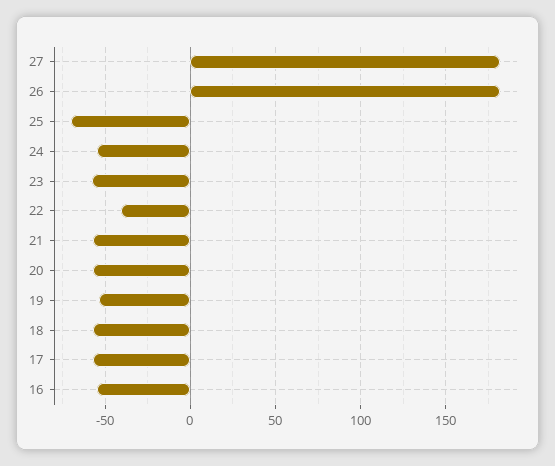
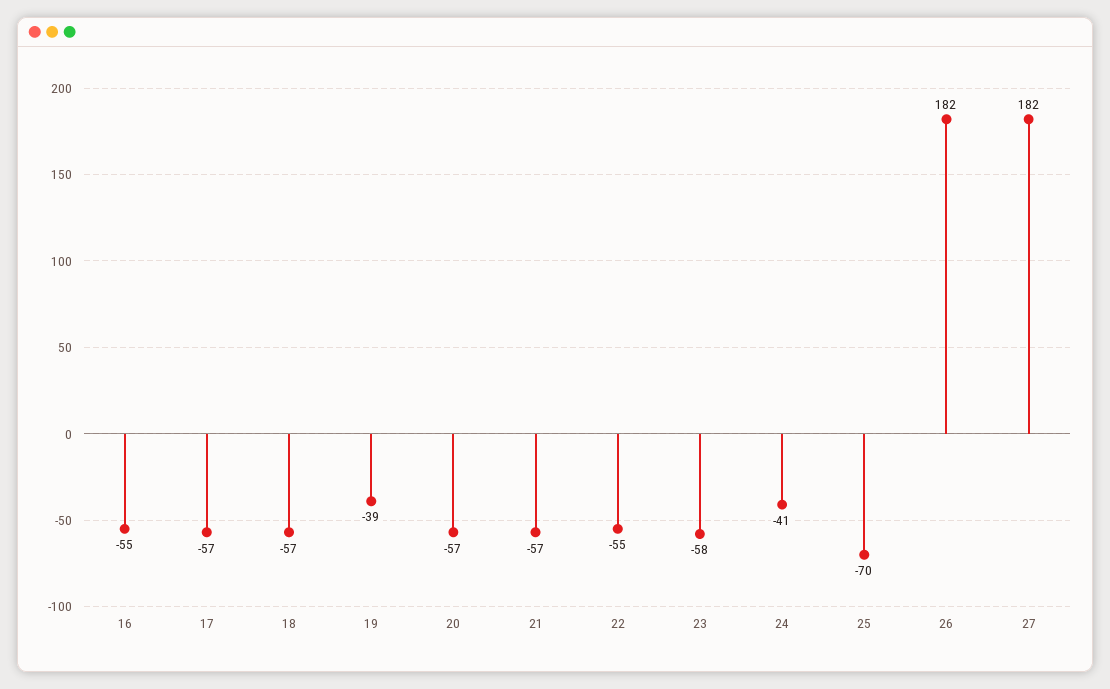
24: -55 -> -41
22: -40 -> -55
19: -55 -> -39

